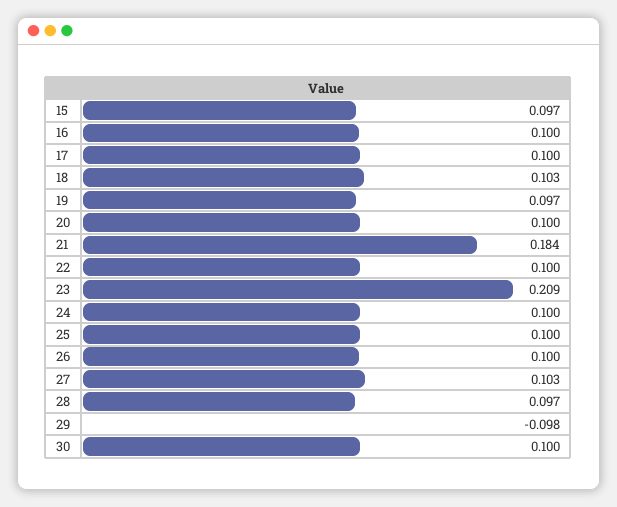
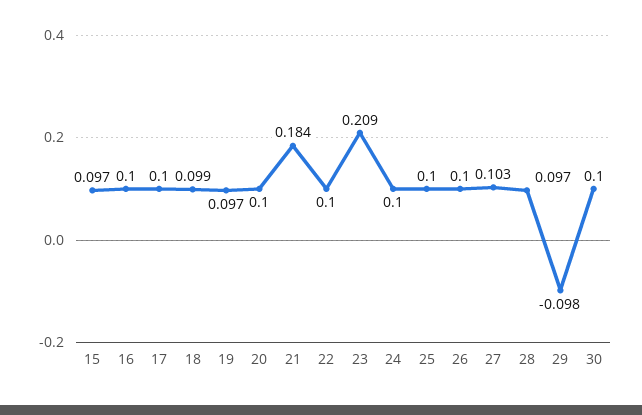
18: 0.103 -> 0.099

